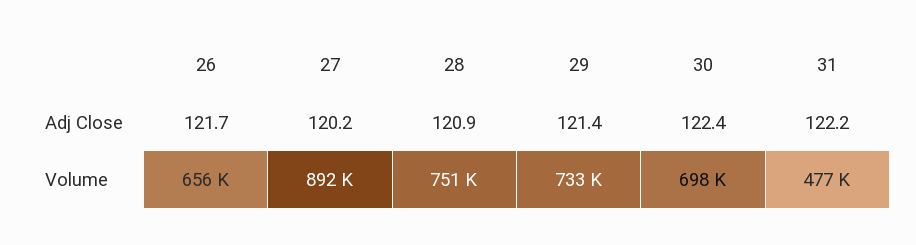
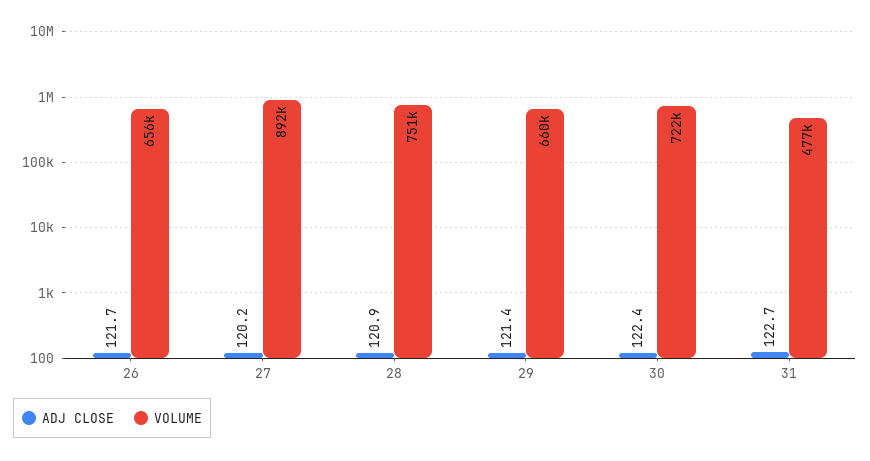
Adj Close, 31: 122.2 -> 122.7
Volume, 29: 733000 -> 660000
Volume, 30: 698000 -> 722000

